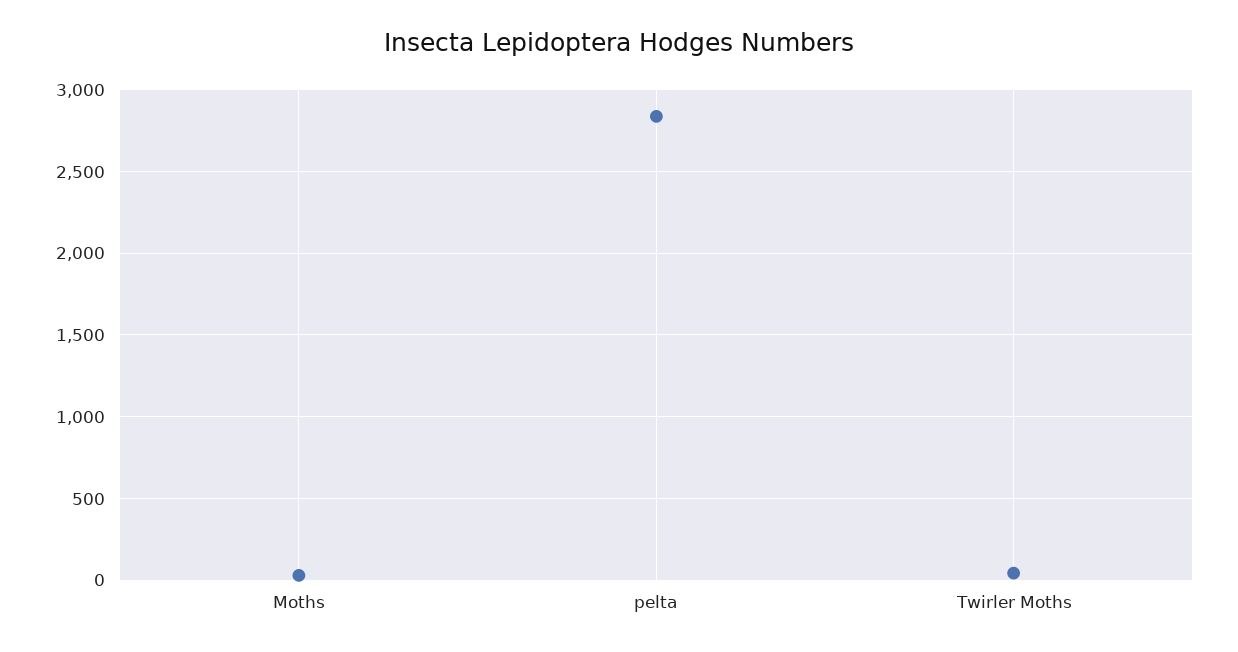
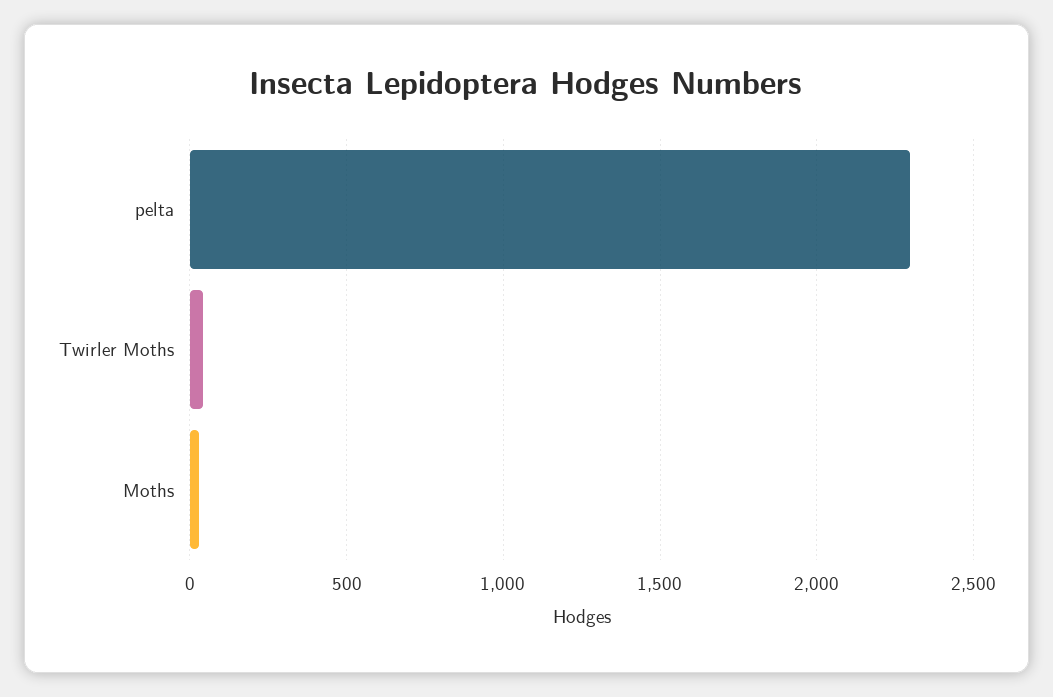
pelta: 2850 -> 2300

